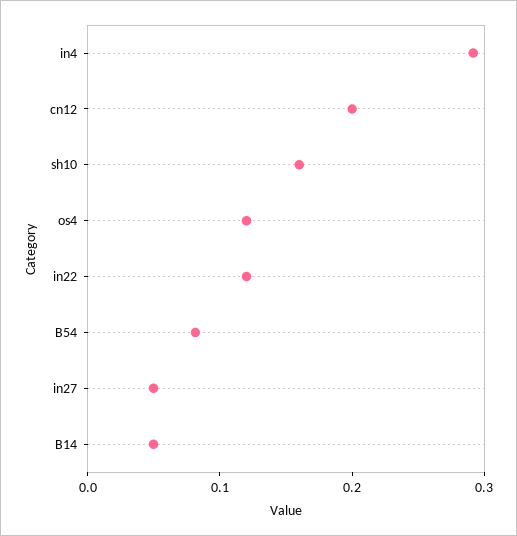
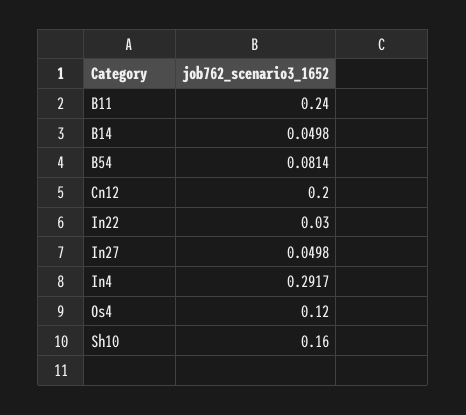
in22: 0.12 -> 0.03
B11: none -> 0.24

